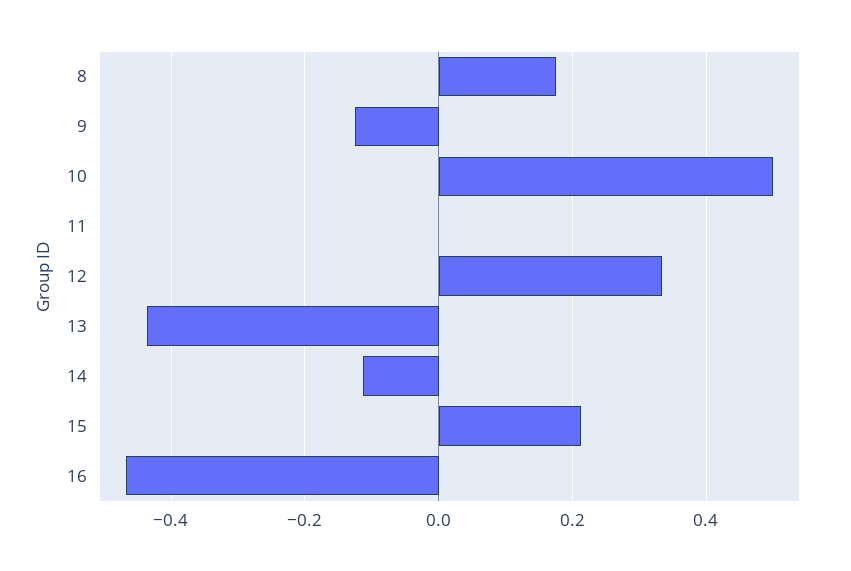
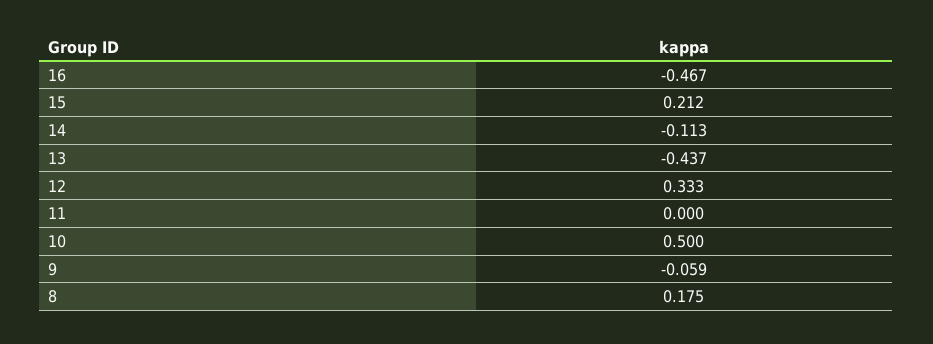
9: -0.12 -> -0.059

